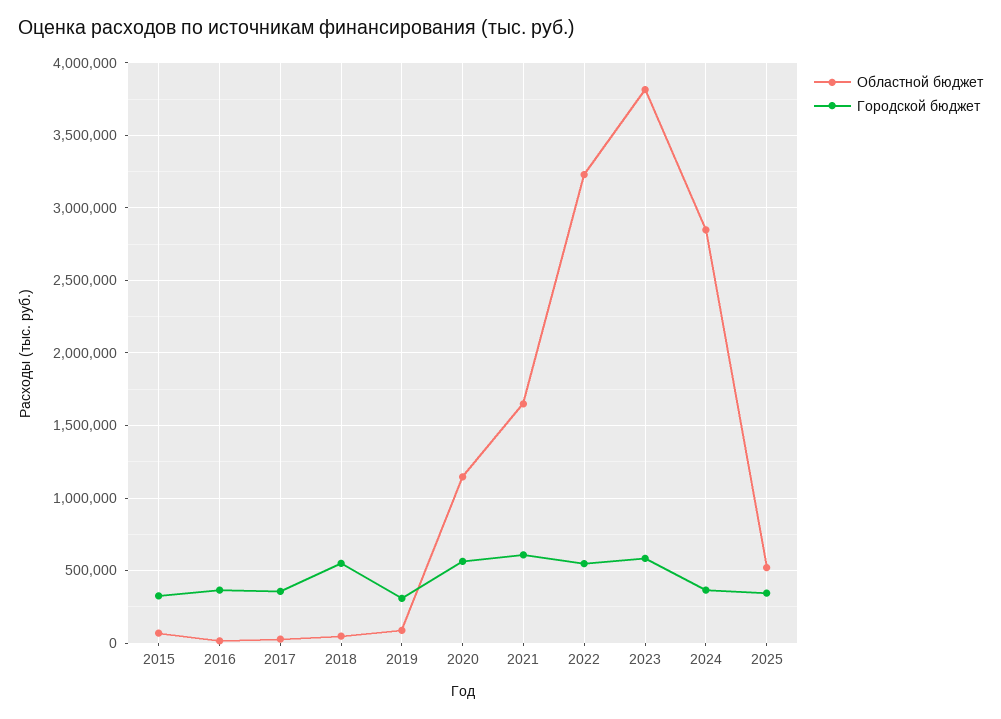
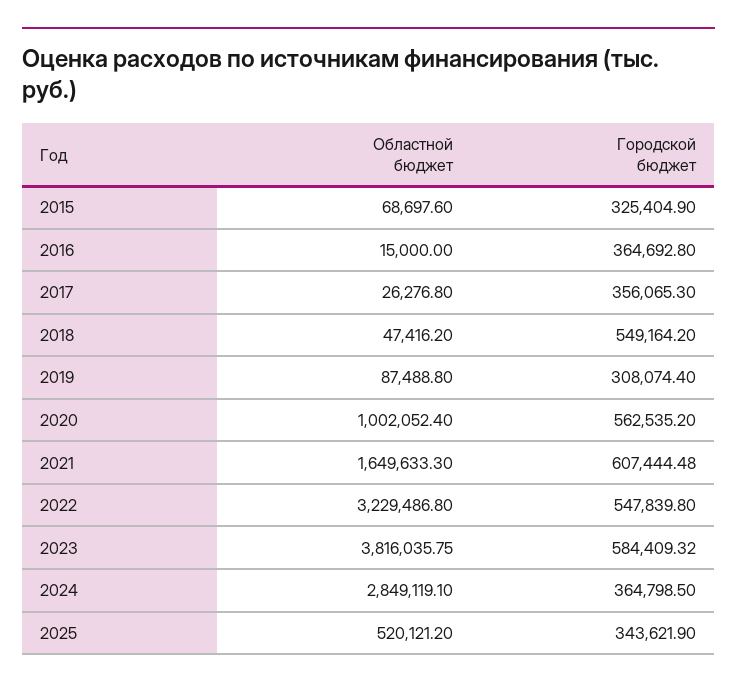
Областной бюджет, 2020: 1150000 -> 1002052.4

